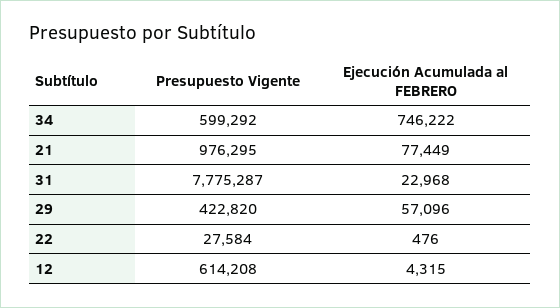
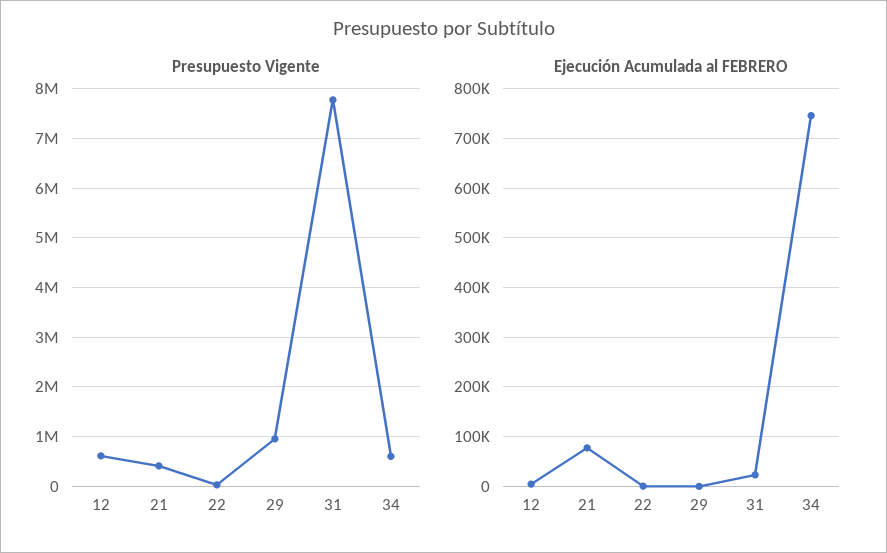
Presupuesto Vigente, 21: 976295 -> 400000
Presupuesto Vigente, 29: 422820 -> 1000000
Ejecución Acumulada al FEBRERO, 29: 57096 -> 0

